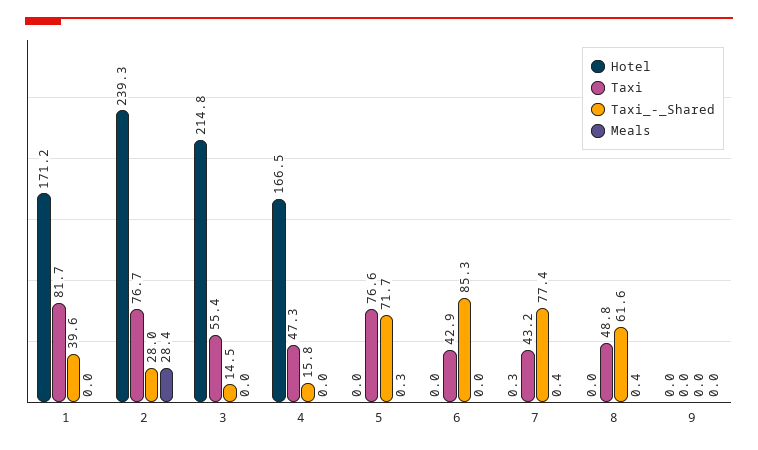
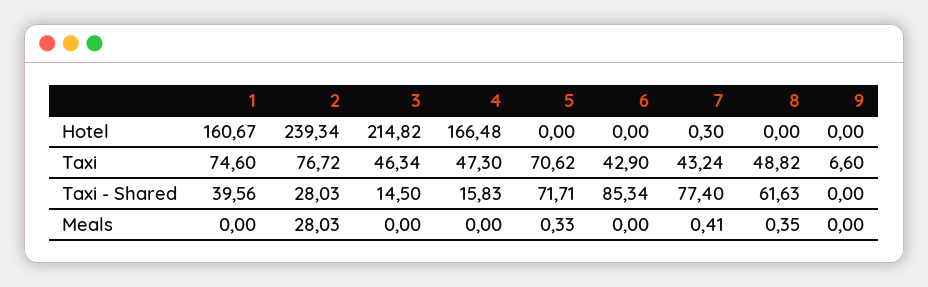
Hotel, 1: 171.2 -> 160.67
Taxi, 1: 81.7 -> 74.6
Meals, 2: 28.4 -> 28.03
Taxi, 3: 55.4 -> 46.34
Taxi, 5: 76.6 -> 70.62
Taxi, 9: 0 -> 6.6

